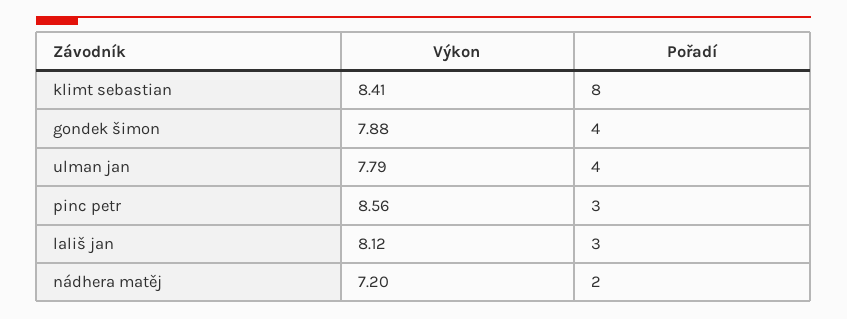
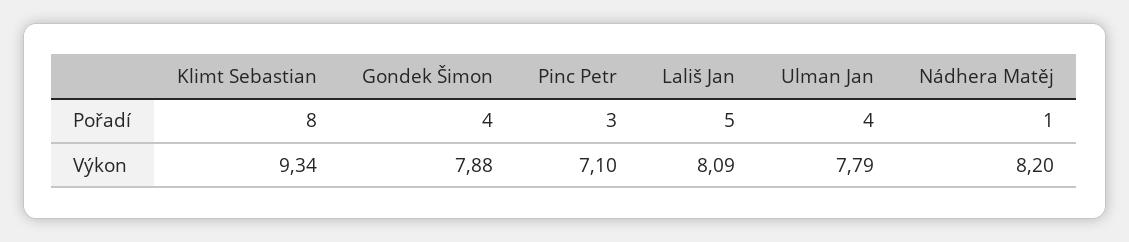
Výkon, klimt sebastian: 8.41 -> 9.34
Výkon, pinc petr: 8.56 -> 7.1
Výkon, lališ jan: 8.12 -> 8.09
Pořadí, lališ jan: 3 -> 5
Výkon, nádhera matěj: 7.2 -> 8.2
Pořadí, nádhera matěj: 2 -> 1

